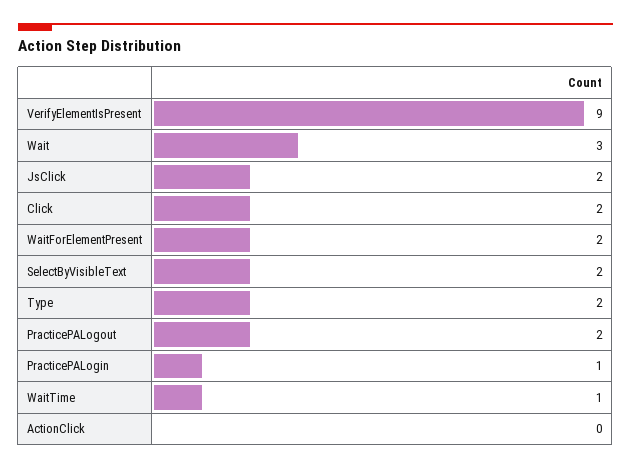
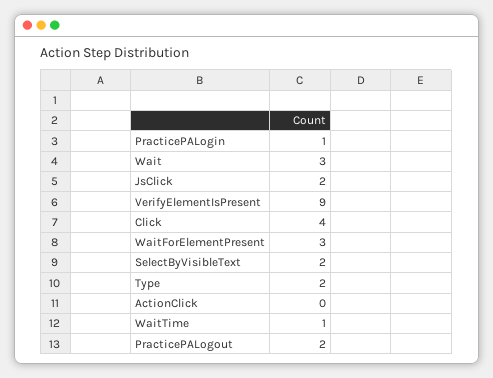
Click: 2 -> 4
WaitForElementPresent: 2 -> 3

